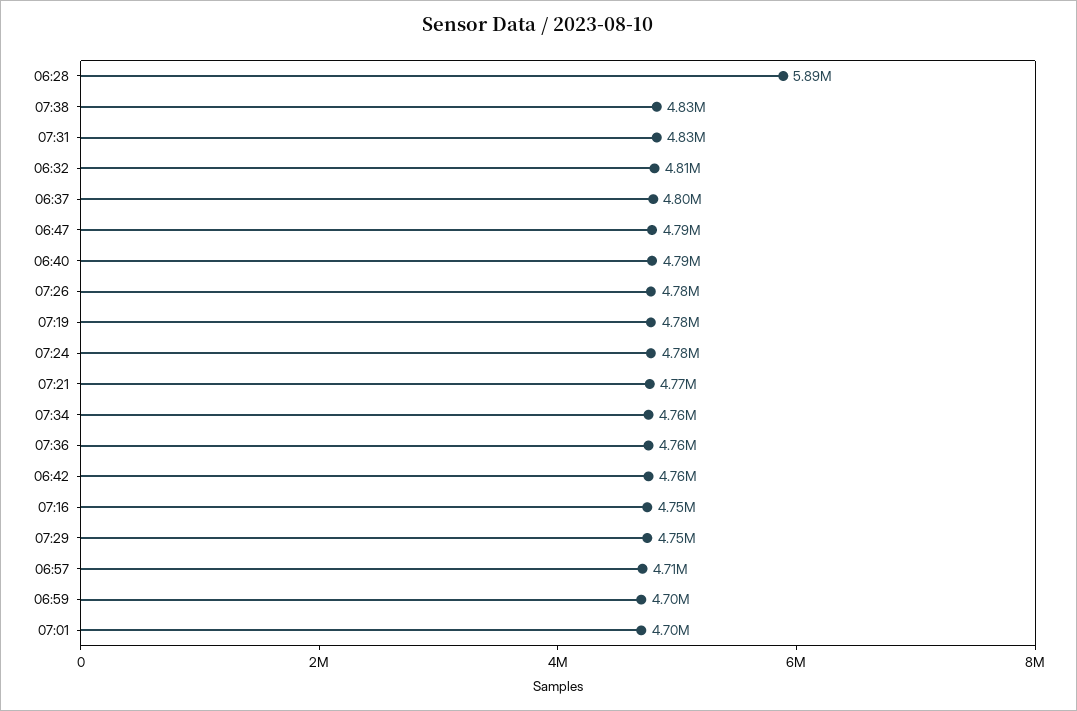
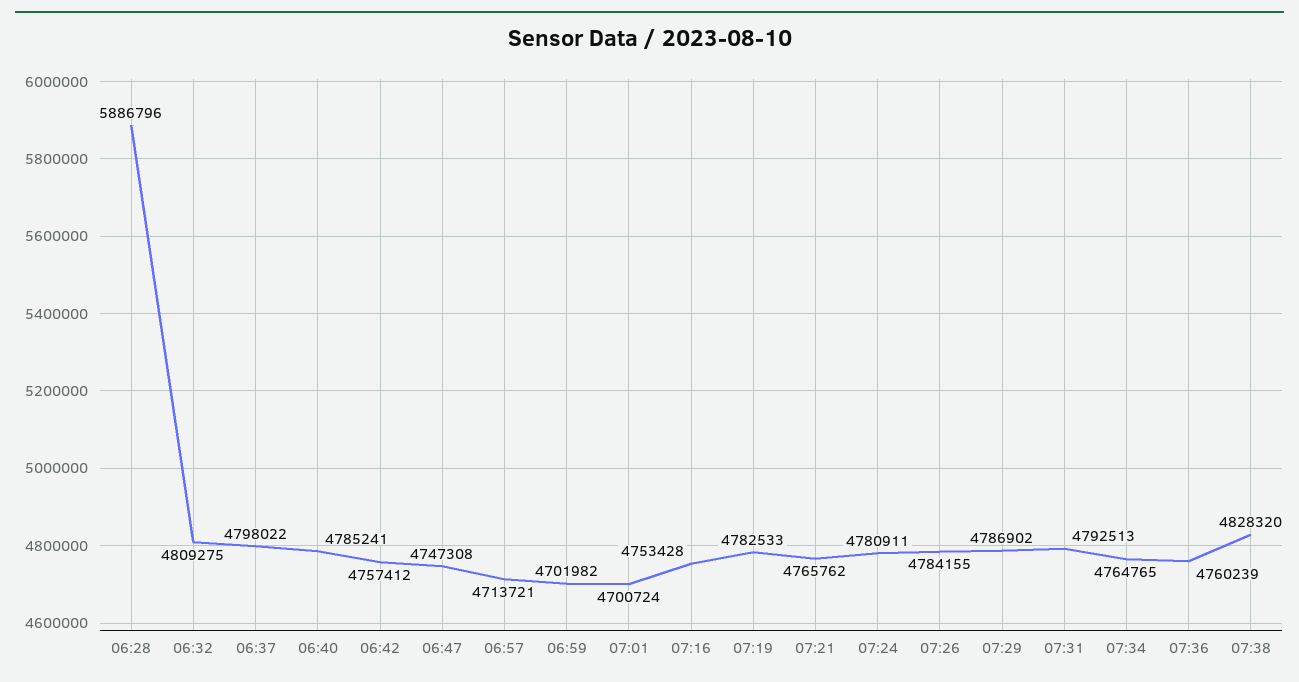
07:31: 4830000 -> 4792513
06:47: 4790000 -> 4747308
07:29: 4750000 -> 4786902

